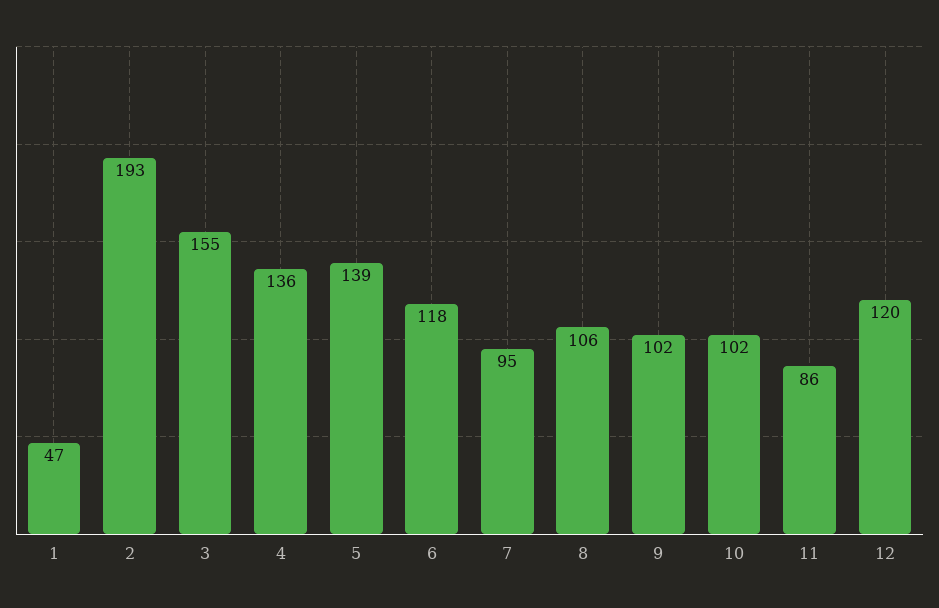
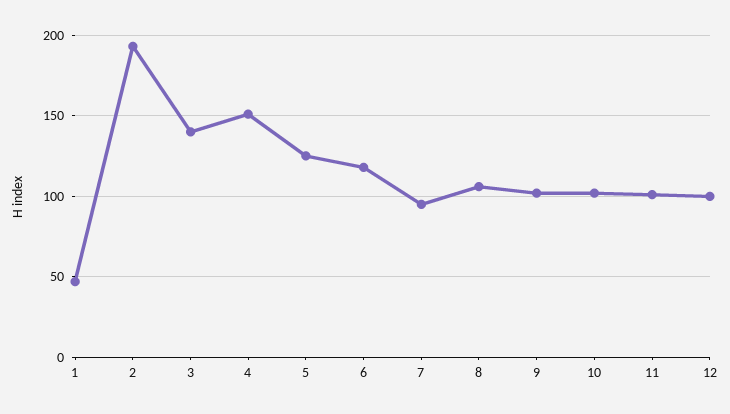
3: 155 -> 140
4: 136 -> 150
5: 139 -> 125
11: 86 -> 100
12: 120 -> 100

